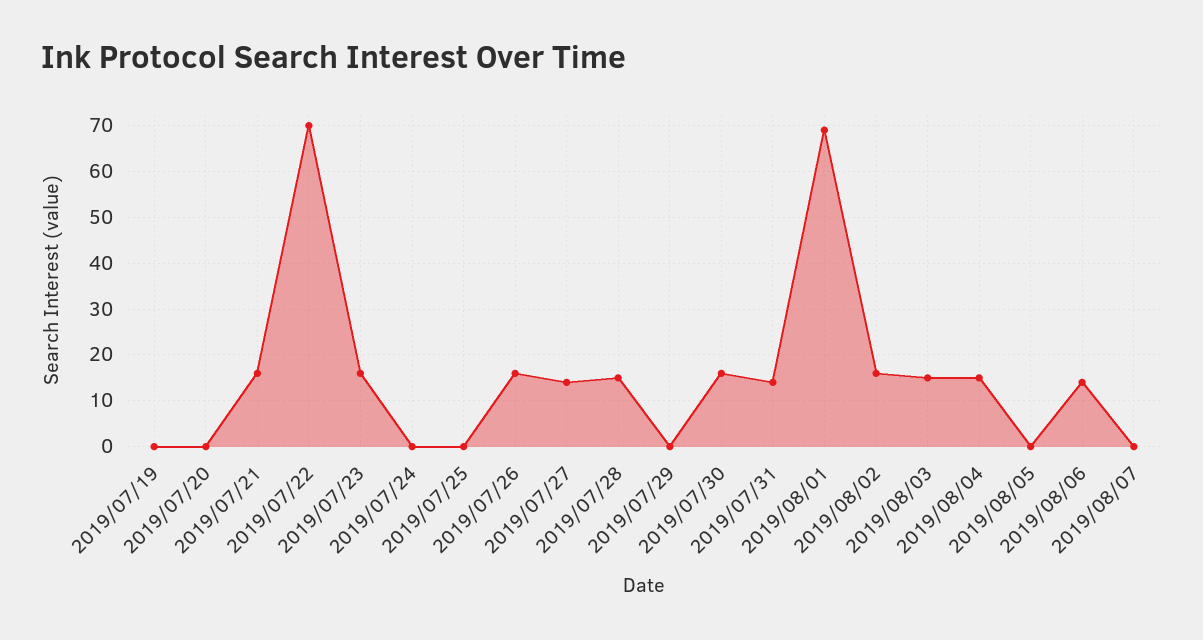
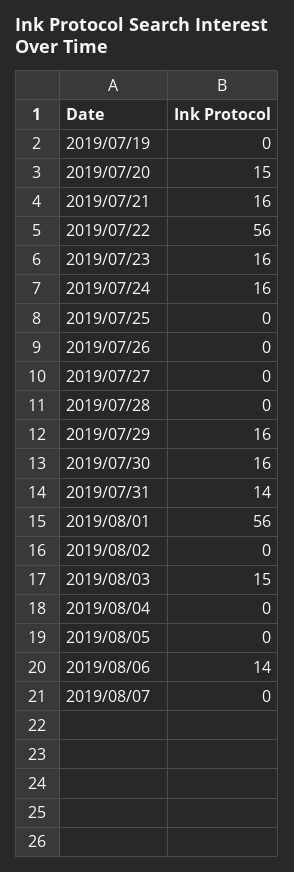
2019/07/20: 0 -> 15
2019/07/22: 70 -> 56
2019/07/24: 0 -> 16
2019/07/26: 15 -> 0
2019/07/27: 15 -> 0
2019/07/28: 15 -> 0
2019/07/29: 0 -> 16
2019/08/01: 70 -> 56
2019/08/02: 15 -> 0
2019/08/04: 15 -> 0

